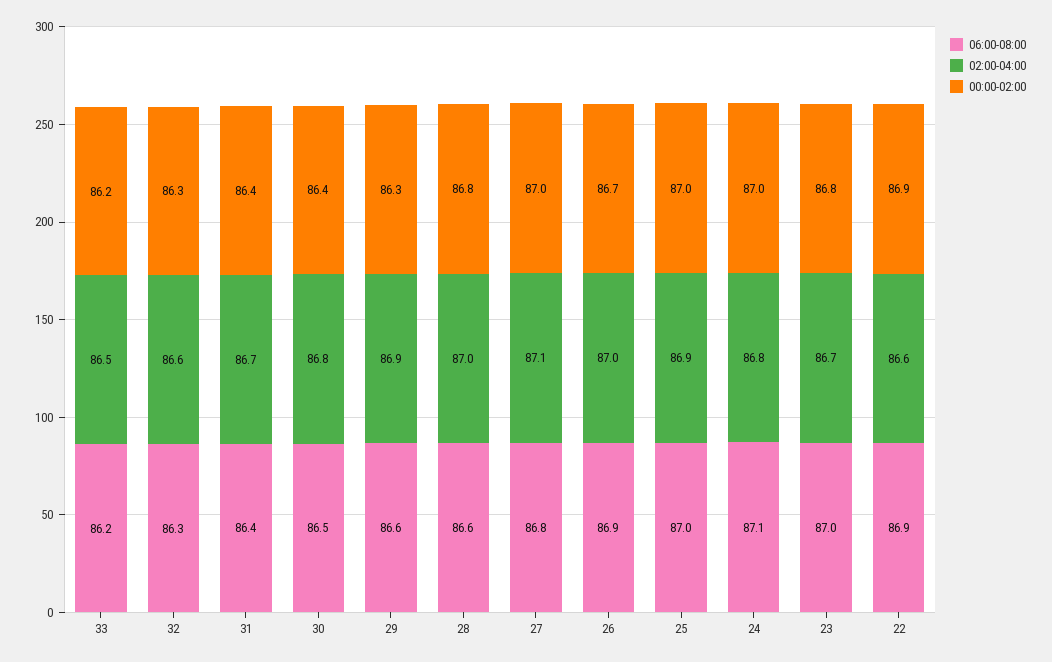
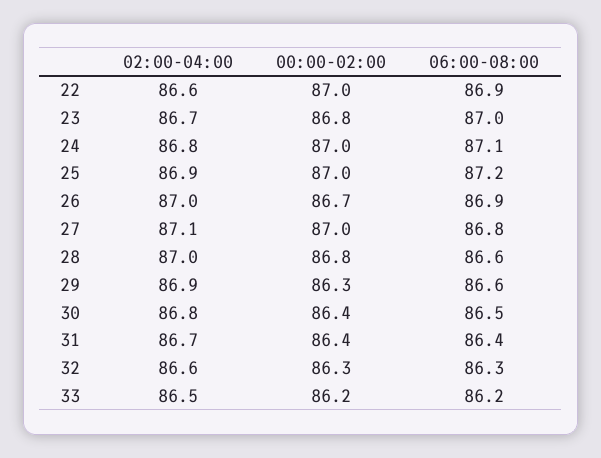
06:00-08:00, 25: 87 -> 87.2
00:00-02:00, 22: 86.9 -> 87

